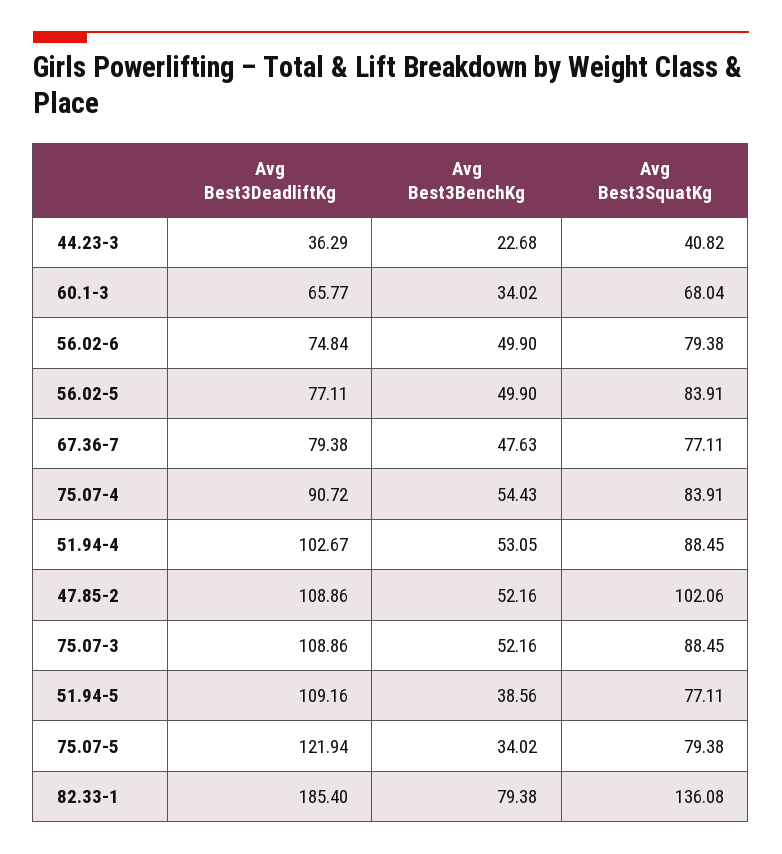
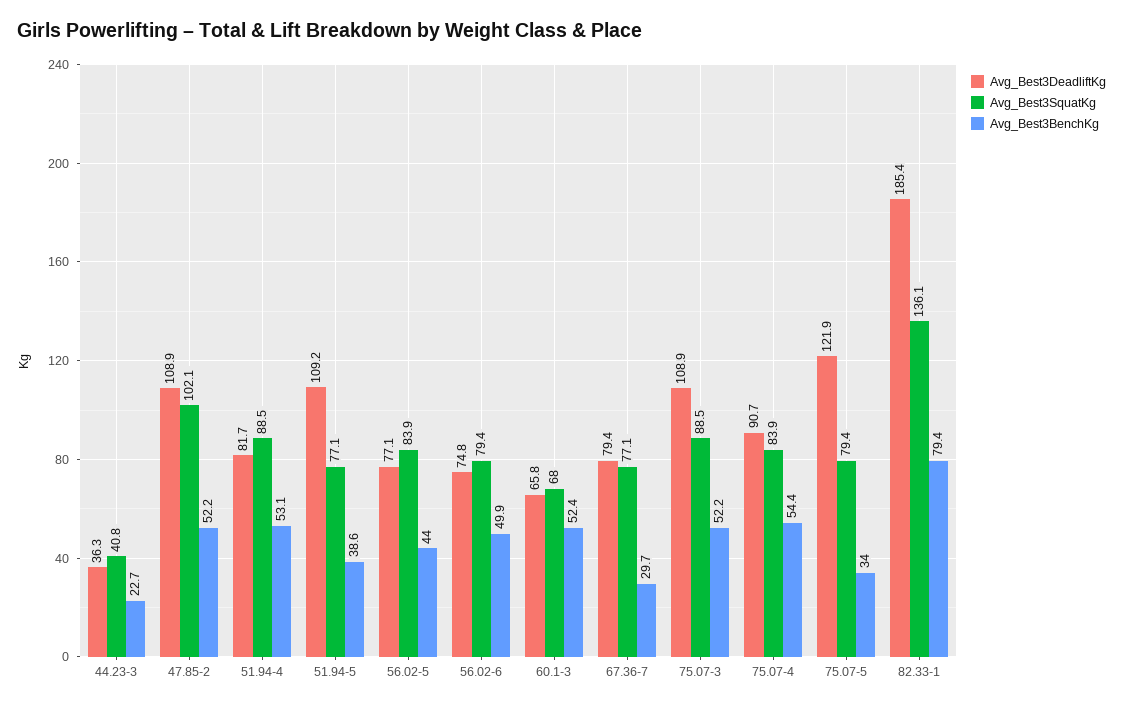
Avg Best3BenchKg, 60.1-3: 34.02 -> 52.4
Avg Best3BenchKg, 56.02-5: 49.9 -> 44
Avg Best3BenchKg, 67.36-7: 47.63 -> 29.7
Avg Best3DeadliftKg, 51.94-4: 102.67 -> 81.7

